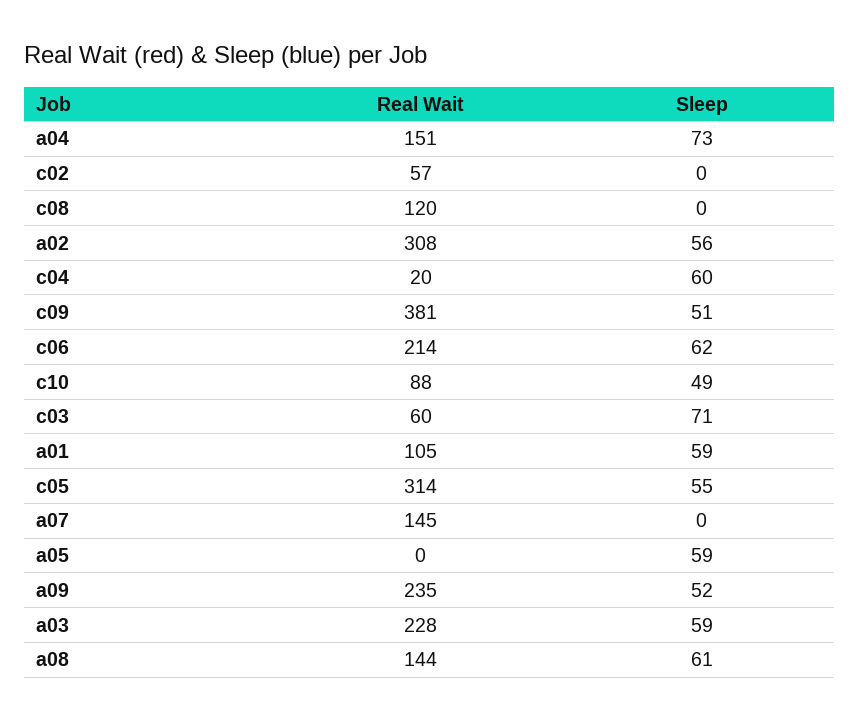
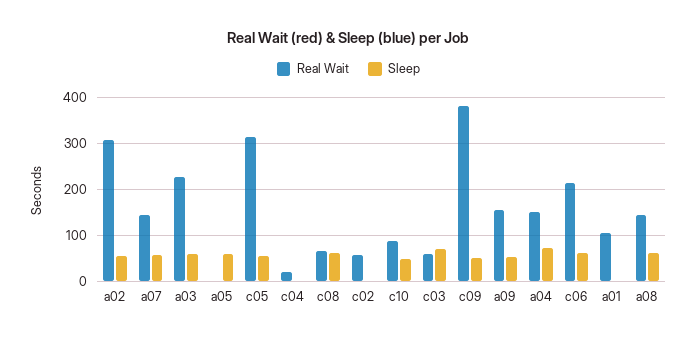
Real Wait, c08: 120 -> 60
Sleep, c08: 0 -> 60
Sleep, c04: 60 -> 0
Sleep, a01: 59 -> 0
Sleep, a07: 0 -> 60
Real Wait, a09: 235 -> 160

